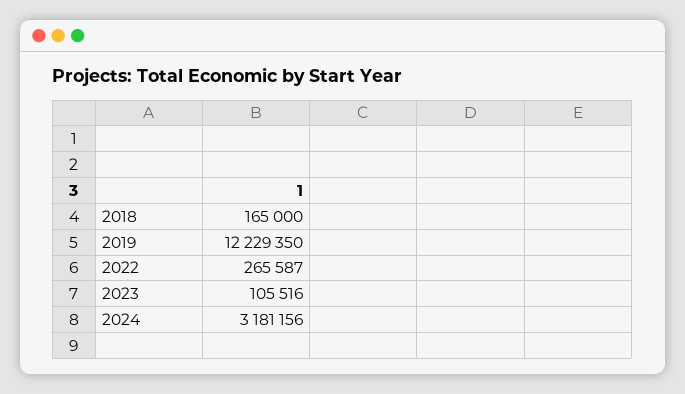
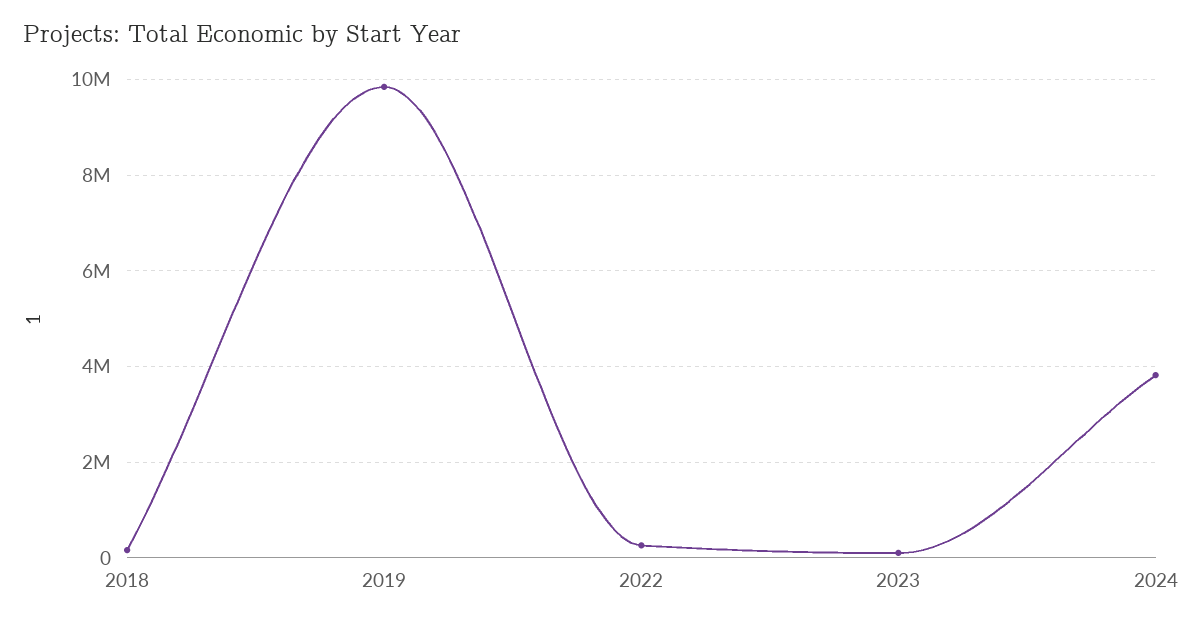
2019: 12229350 -> 9800000
2024: 3181156 -> 3800000

